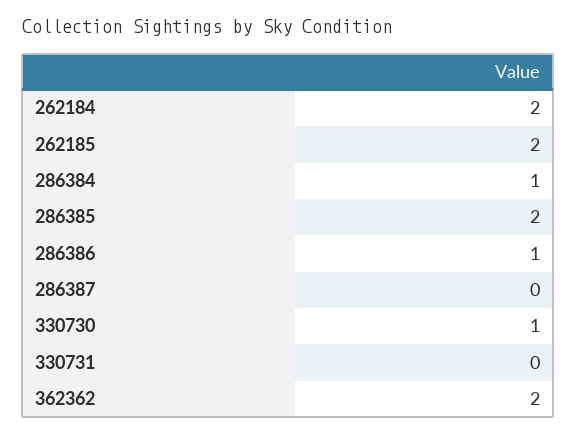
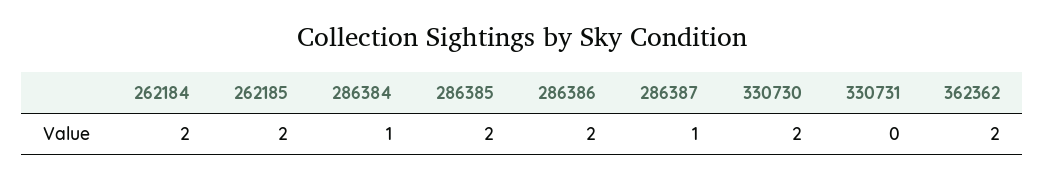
286386: 1 -> 2
286387: 0 -> 1
330730: 1 -> 2

